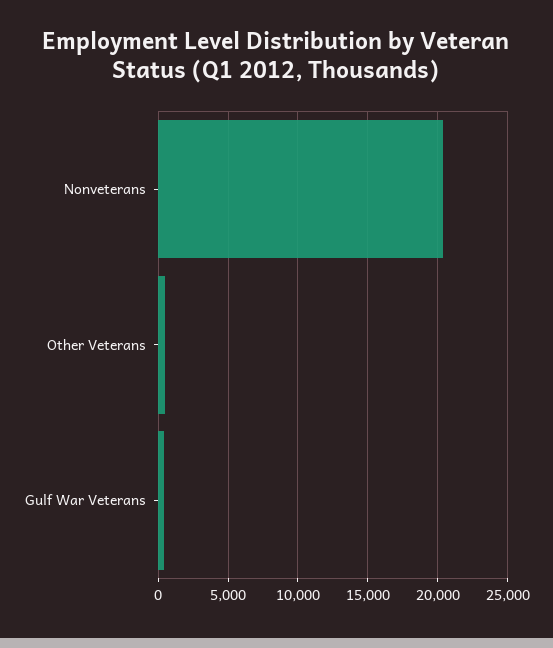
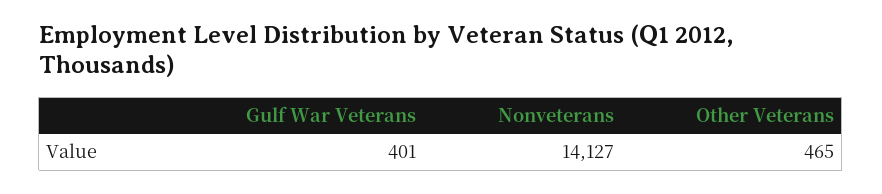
Nonveterans: 20500 -> 14127

